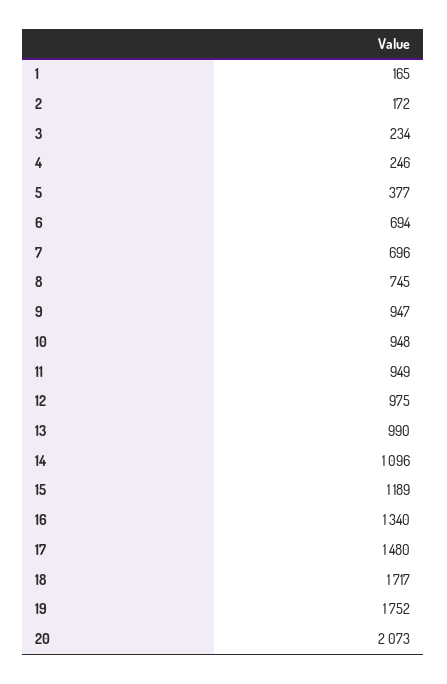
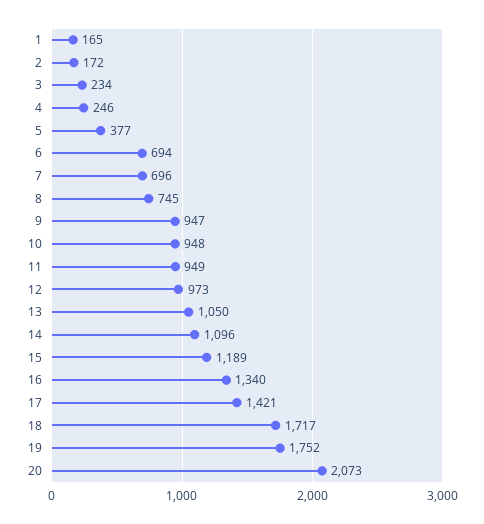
12: 975 -> 973
13: 990 -> 1050
17: 1480 -> 1421

